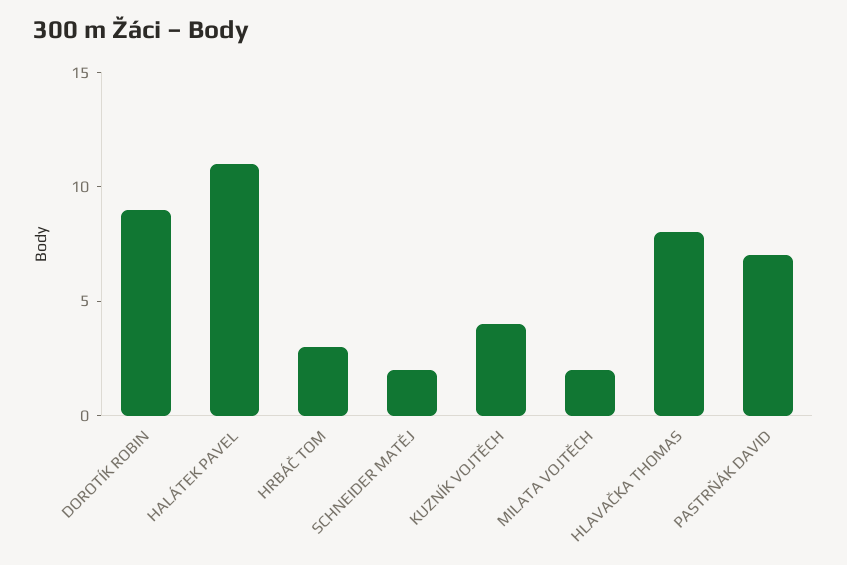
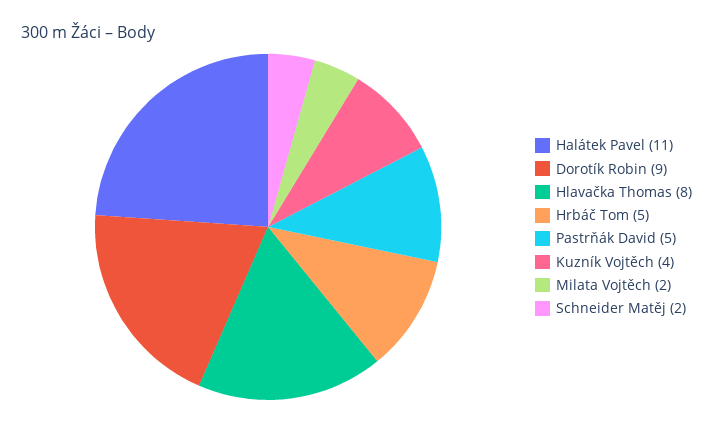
HRBÁČ TOM: 3 -> 5
PASTRŇÁK DAVID: 7 -> 5

